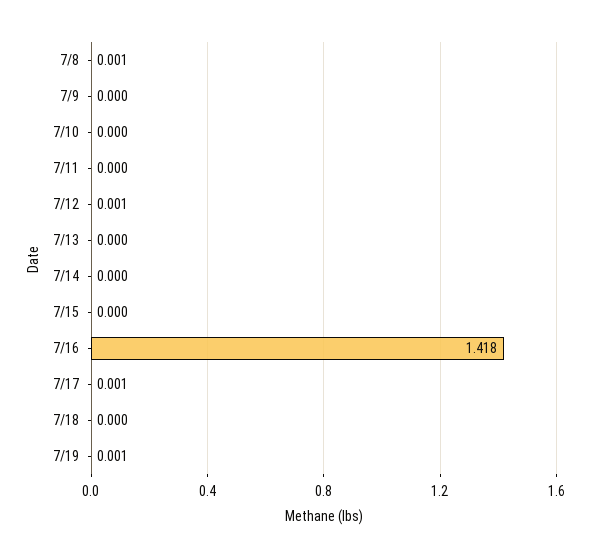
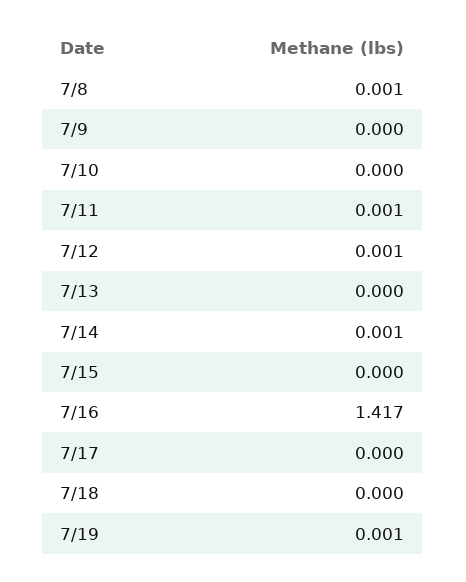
7/11: 0 -> 0.001
7/14: 0 -> 0.001
7/16: 1.418 -> 1.417
7/17: 0.001 -> 0

